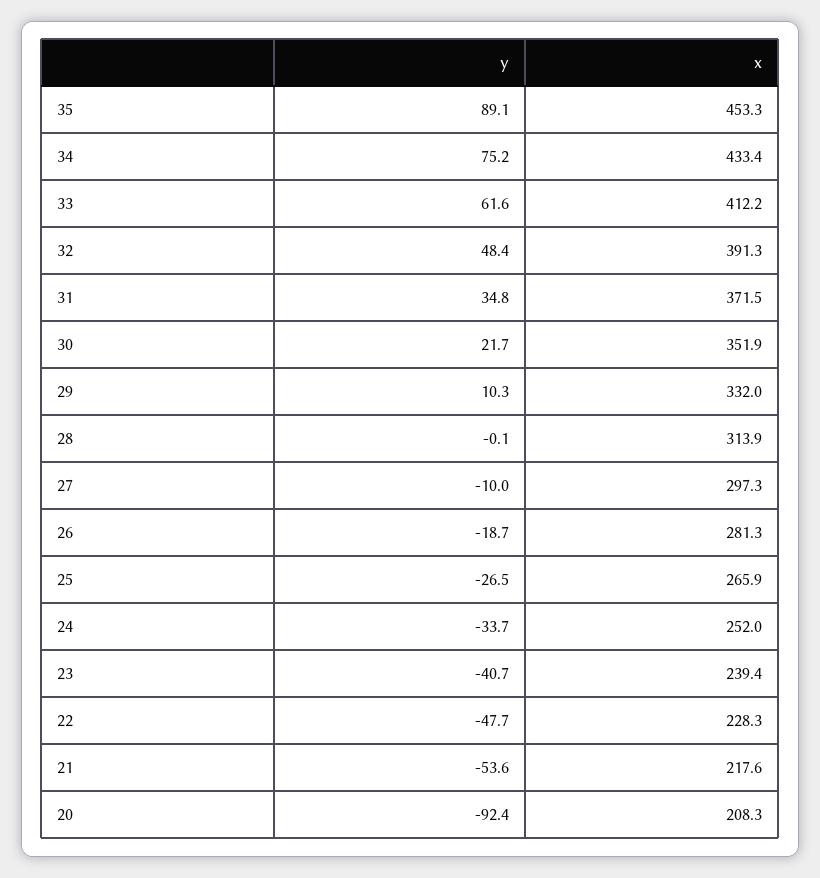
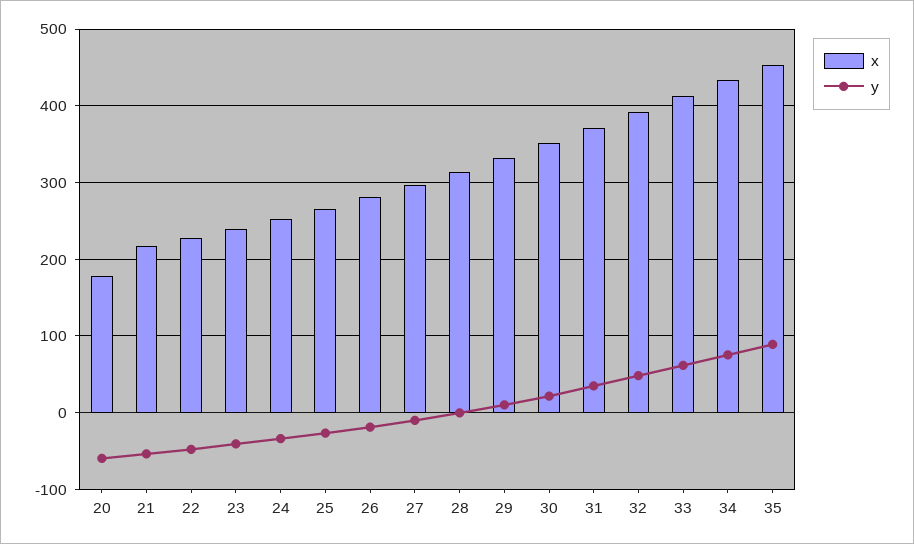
y, 20: -92.4 -> -60
x, 20: 208.3 -> 180

